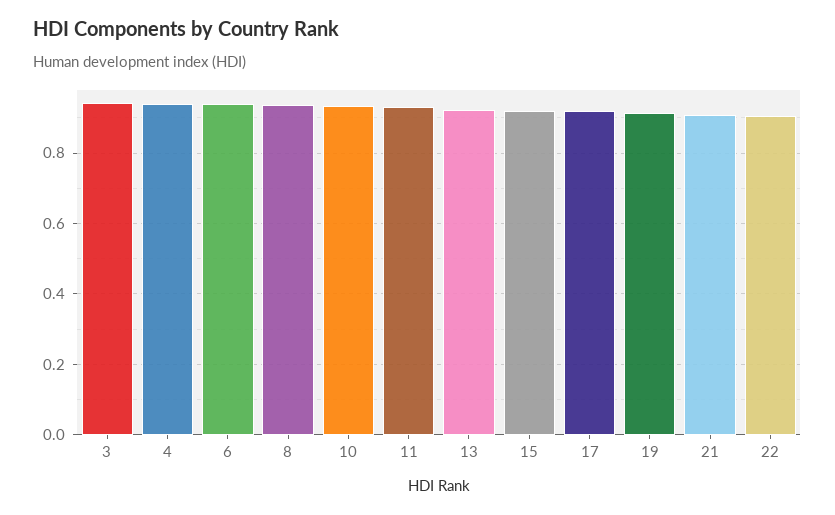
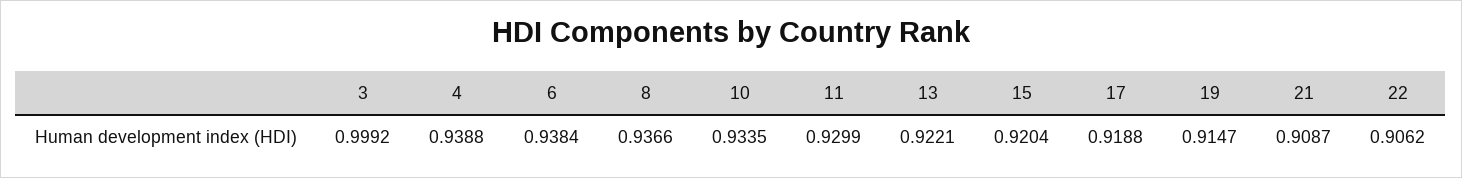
3: 0.94 -> 0.9992

